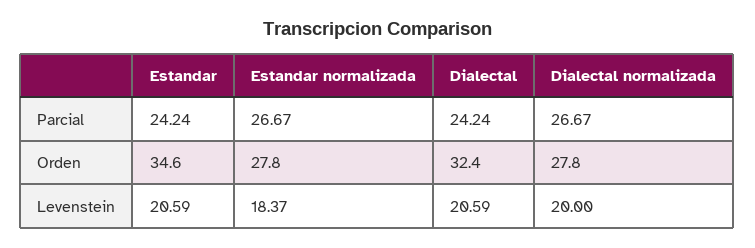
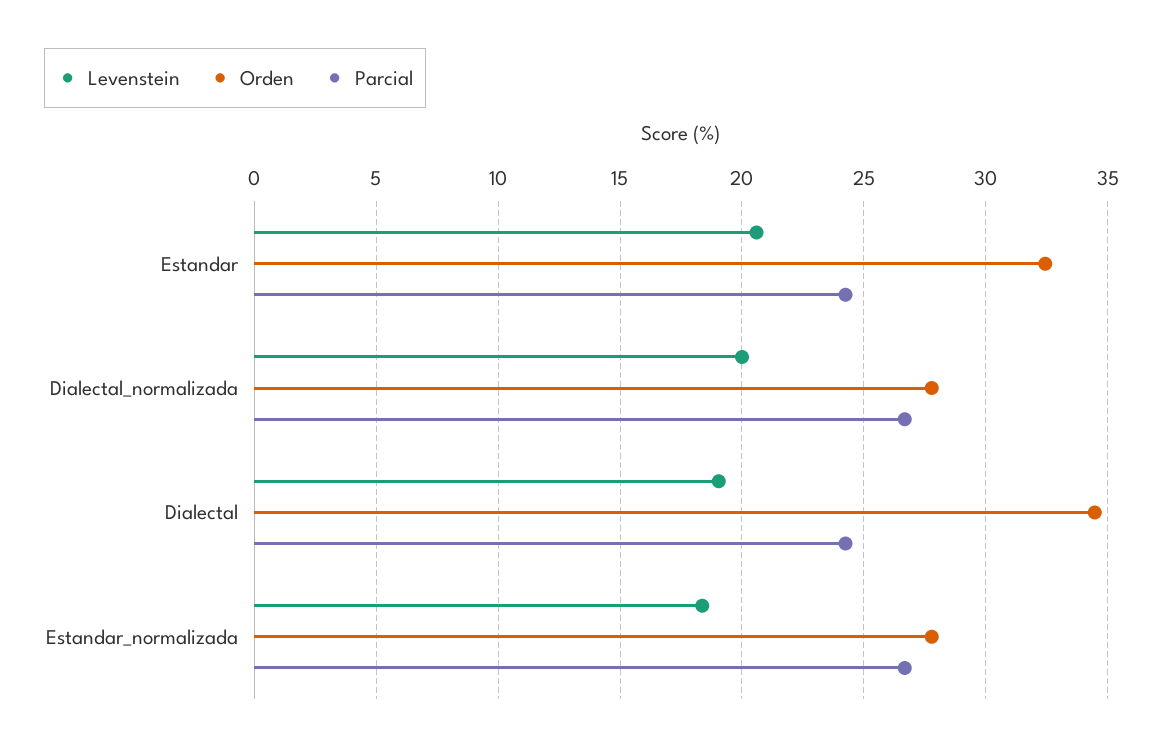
Orden, Estandar: 34.6 -> 32.5
Orden, Dialectal: 32.4 -> 34.5
Levenstein, Dialectal: 20.59 -> 19

